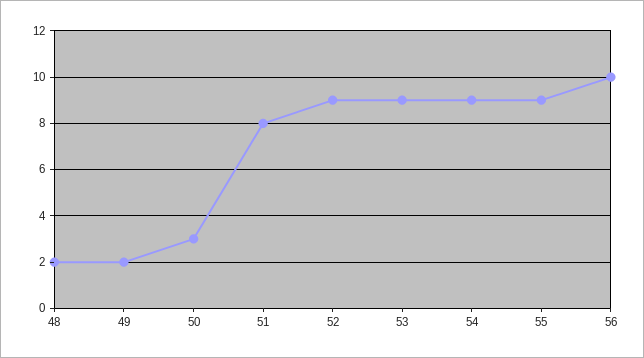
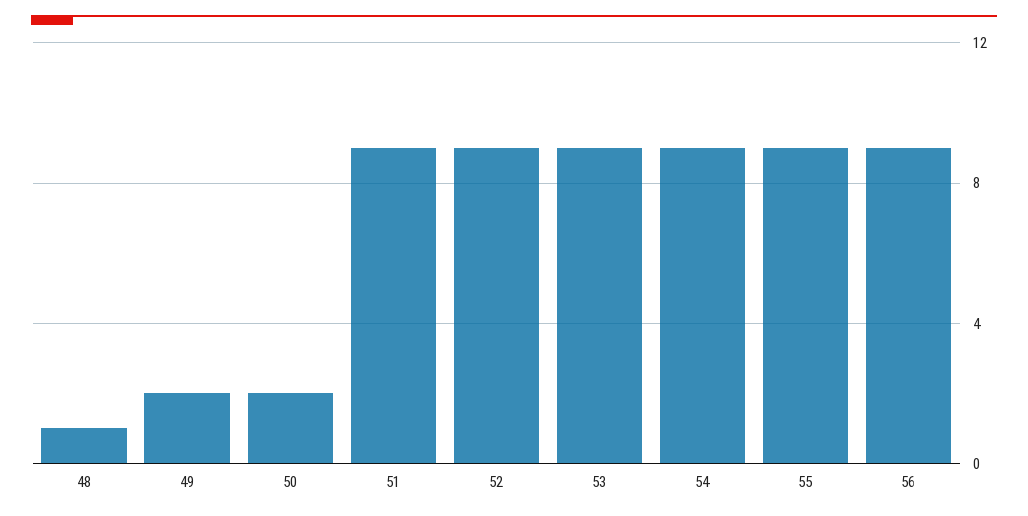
48: 2 -> 1
50: 3 -> 2
51: 8 -> 9
56: 10 -> 9

